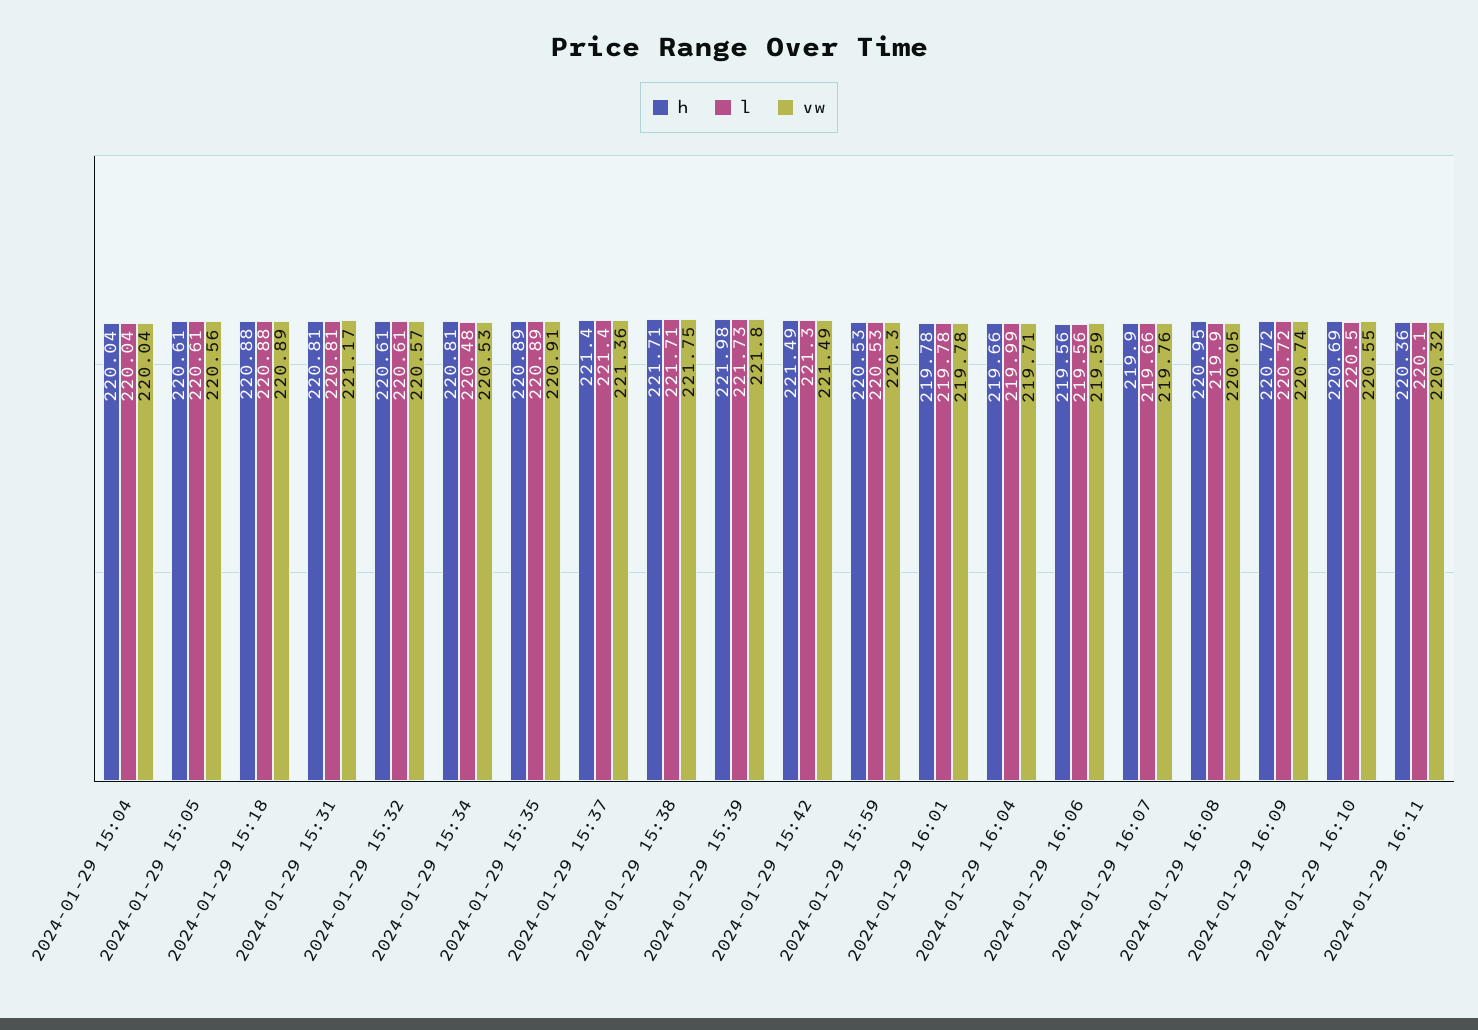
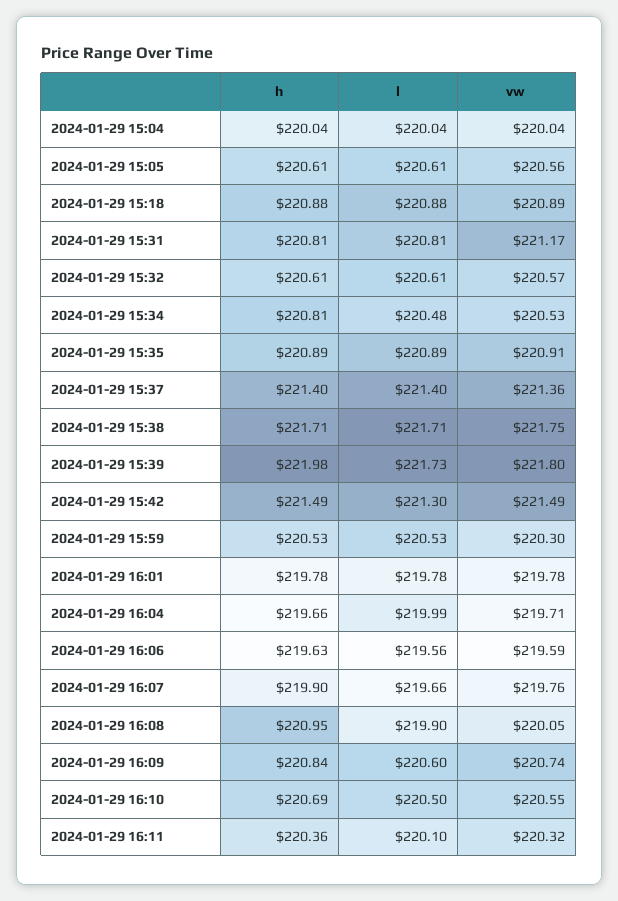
h, 2024-01-29 16:06: 219.56 -> 219.63
h, 2024-01-29 16:09: 220.72 -> 220.84
l, 2024-01-29 16:09: 220.72 -> 220.6

